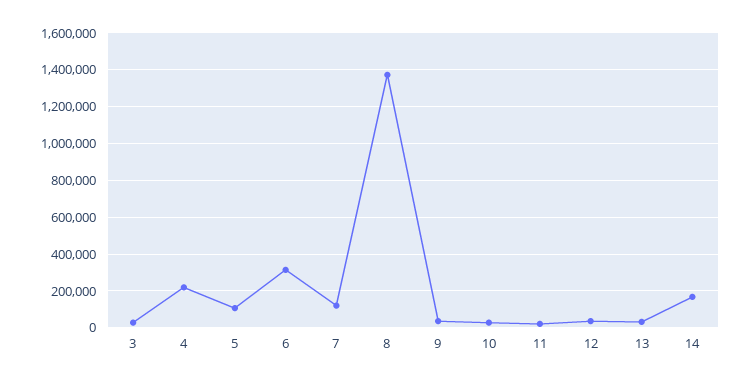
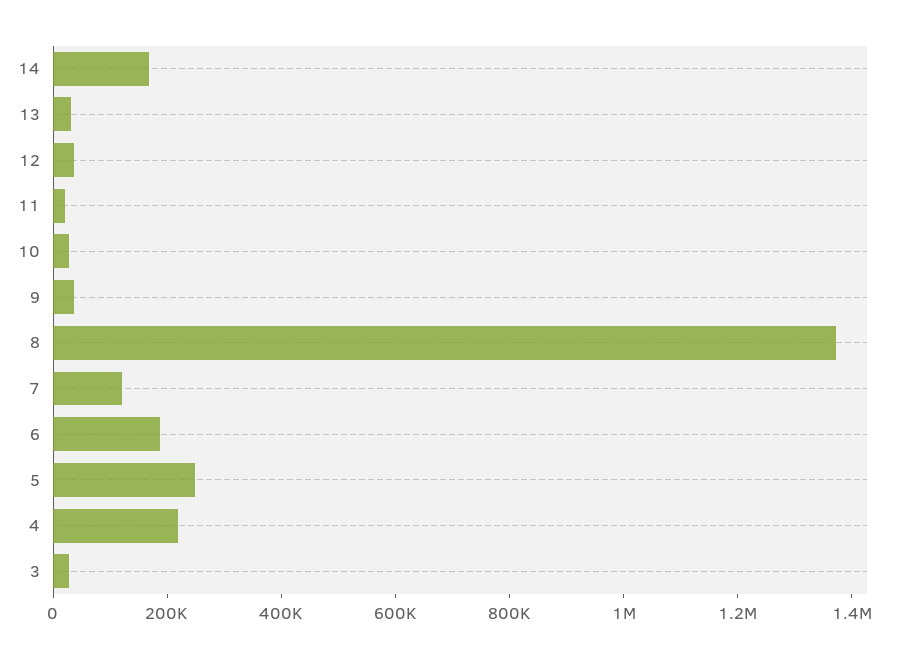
5: 100000 -> 250000
6: 300000 -> 200000

